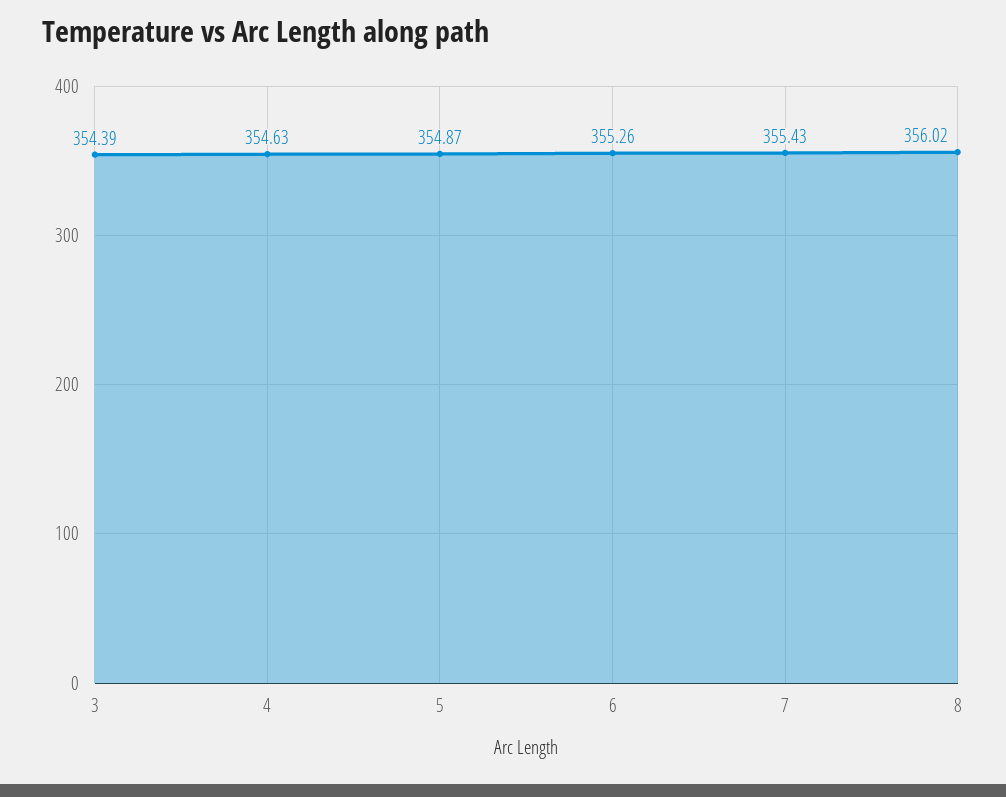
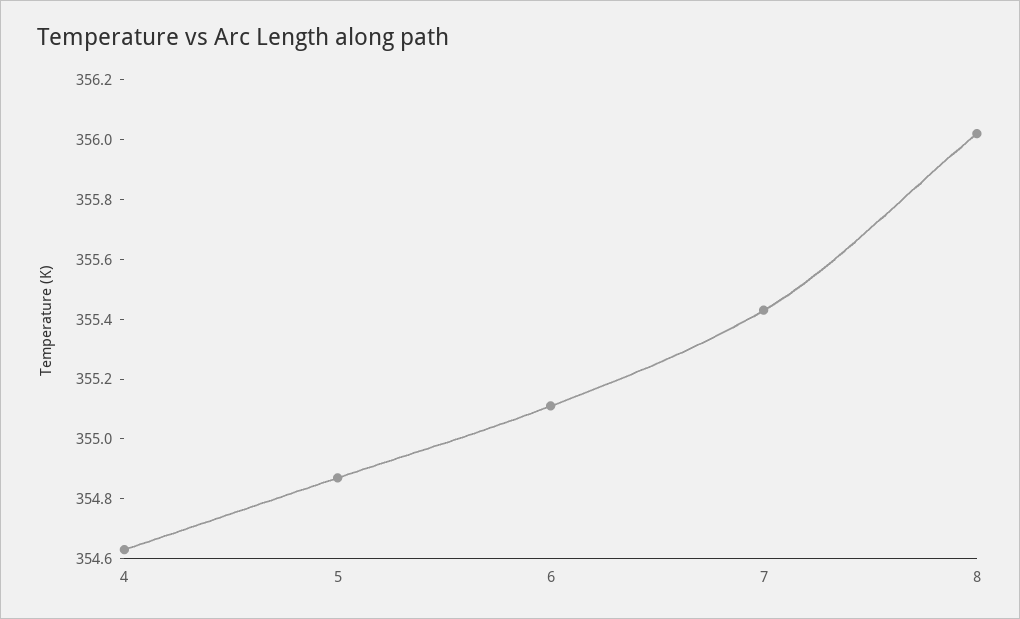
3: 354.39 -> none
6: 355.26 -> 355.1

